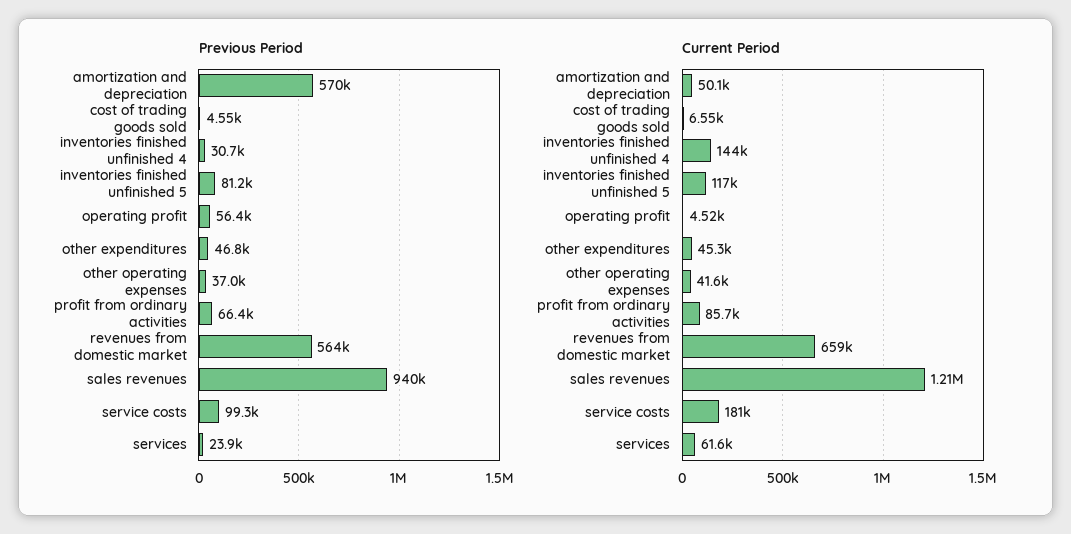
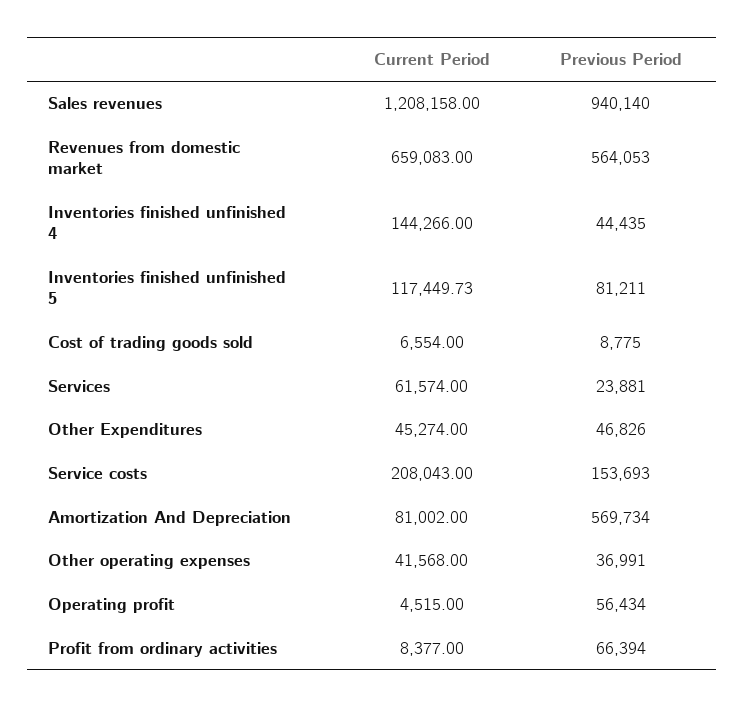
Previous Period, cost of trading goods sold: 4550 -> 8775
Previous Period, inventories finished unfinished 4: 30700 -> 44435
Previous Period, service costs: 99300 -> 153693
Current Period, amortization and depreciation: 50100 -> 81002
Current Period, profit from ordinary activities: 85700 -> 8377
Current Period, service costs: 181000 -> 208043

